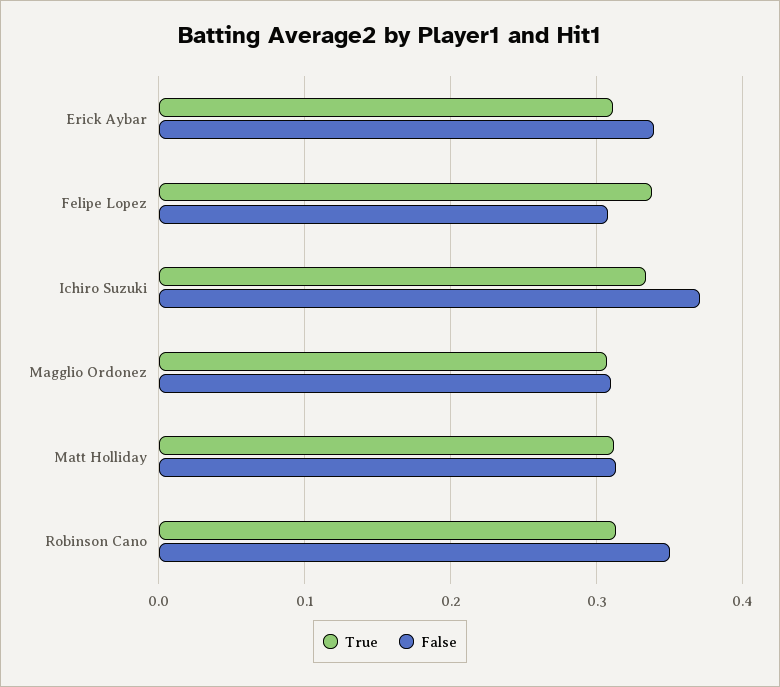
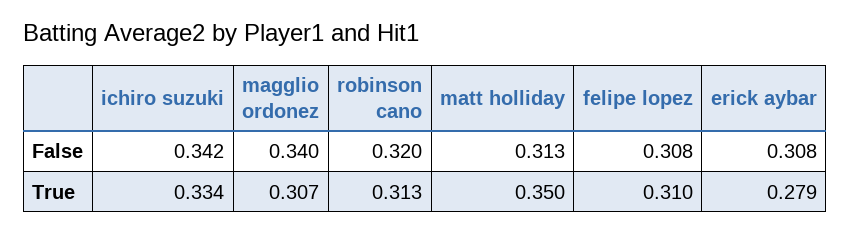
True, Erick Aybar: 0.31 -> 0.279
False, Erick Aybar: 0.34 -> 0.308
True, Felipe Lopez: 0.34 -> 0.31
False, Ichiro Suzuki: 0.37 -> 0.342
False, Magglio Ordonez: 0.31 -> 0.34
True, Matt Holliday: 0.31 -> 0.35
False, Robinson Cano: 0.35 -> 0.32

